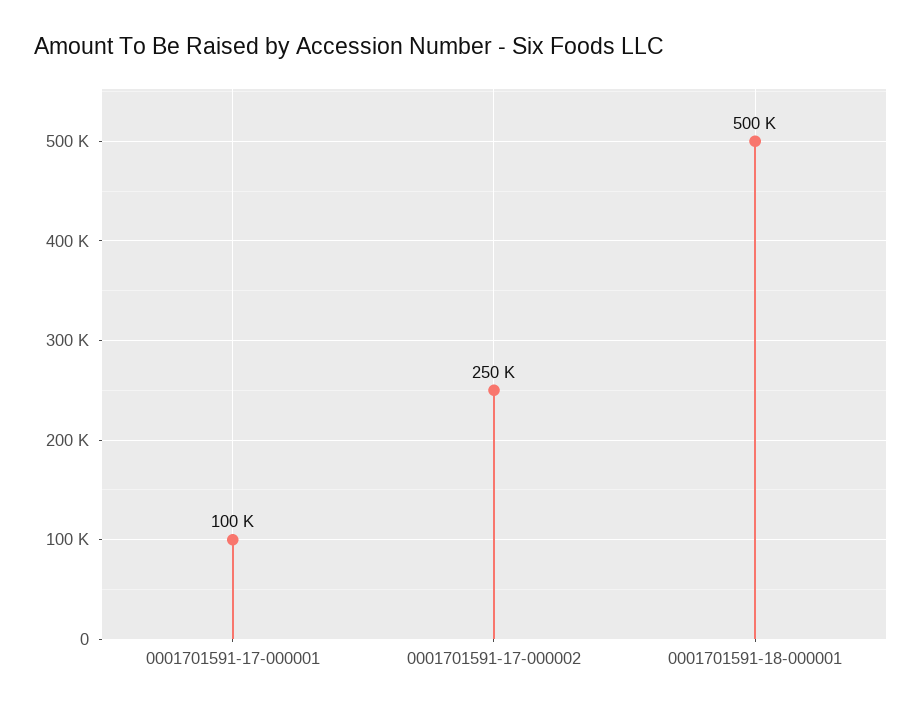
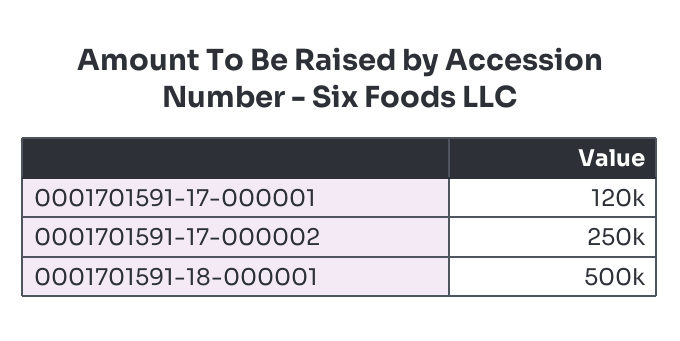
0001701591-17-000001: 100000 -> 120000

